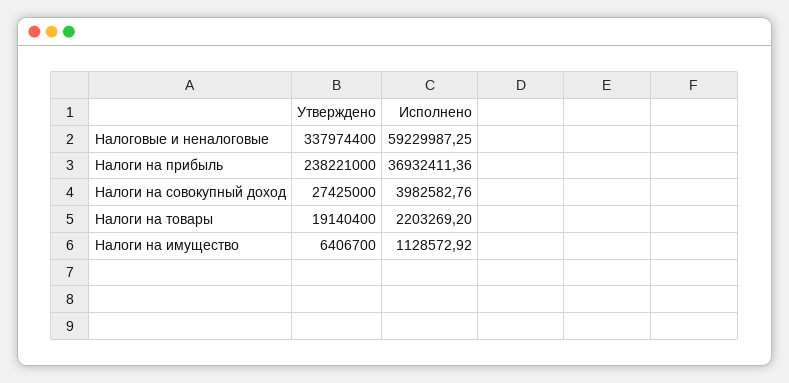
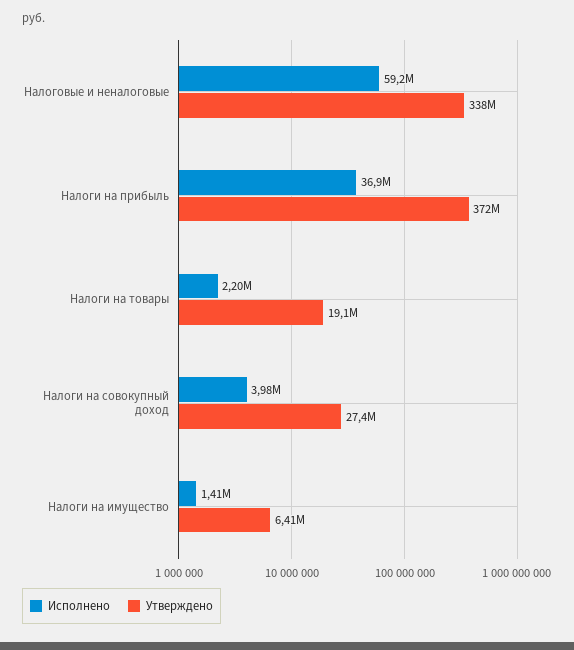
Утверждено, Налоги на прибыль: 238221000 -> 372000000
Исполнено, Налоги на имущество: 1128572.92 -> 1410000

